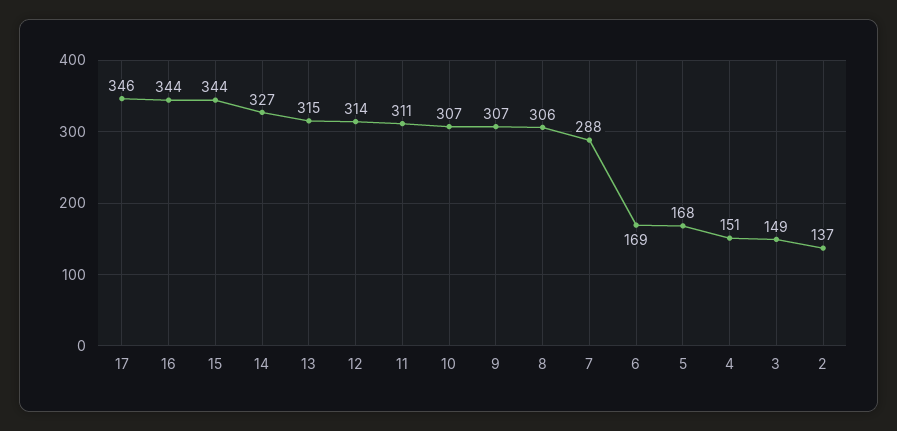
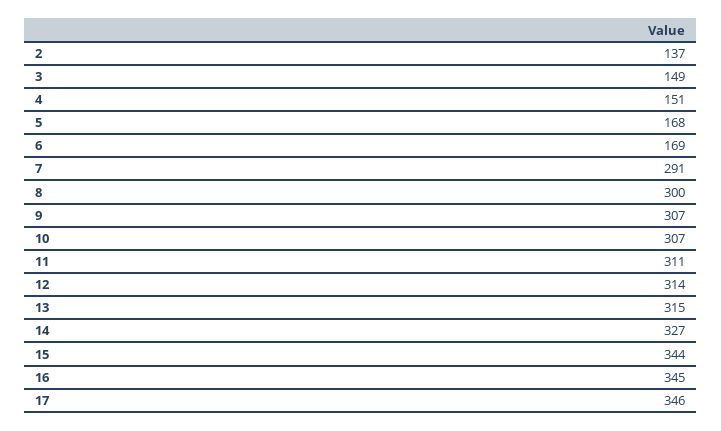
16: 344 -> 345
8: 306 -> 300
7: 288 -> 291

